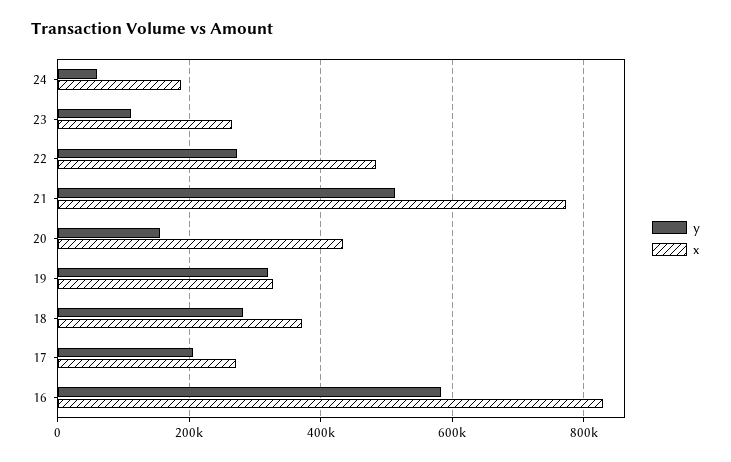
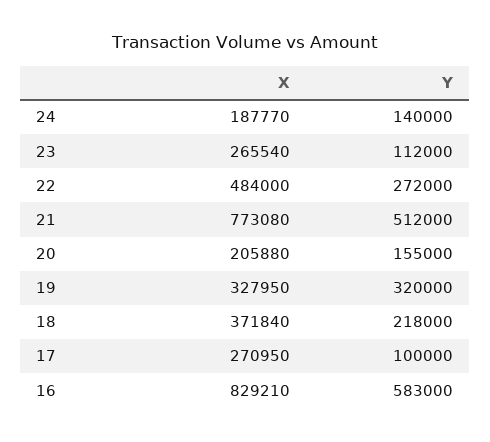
y, 24: 60000 -> 140000
x, 20: 440000 -> 205880
y, 18: 280000 -> 218000
y, 17: 200000 -> 100000

